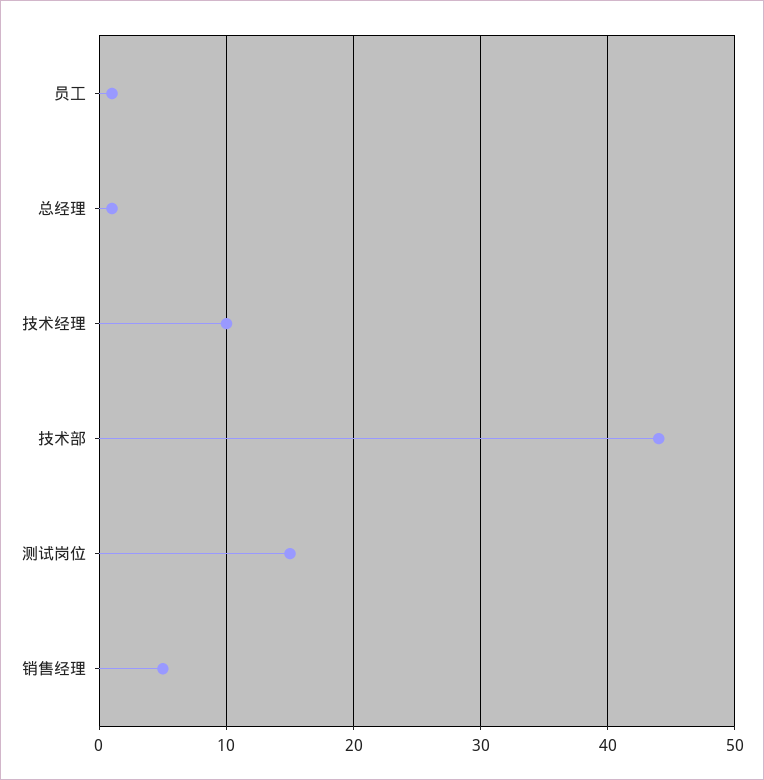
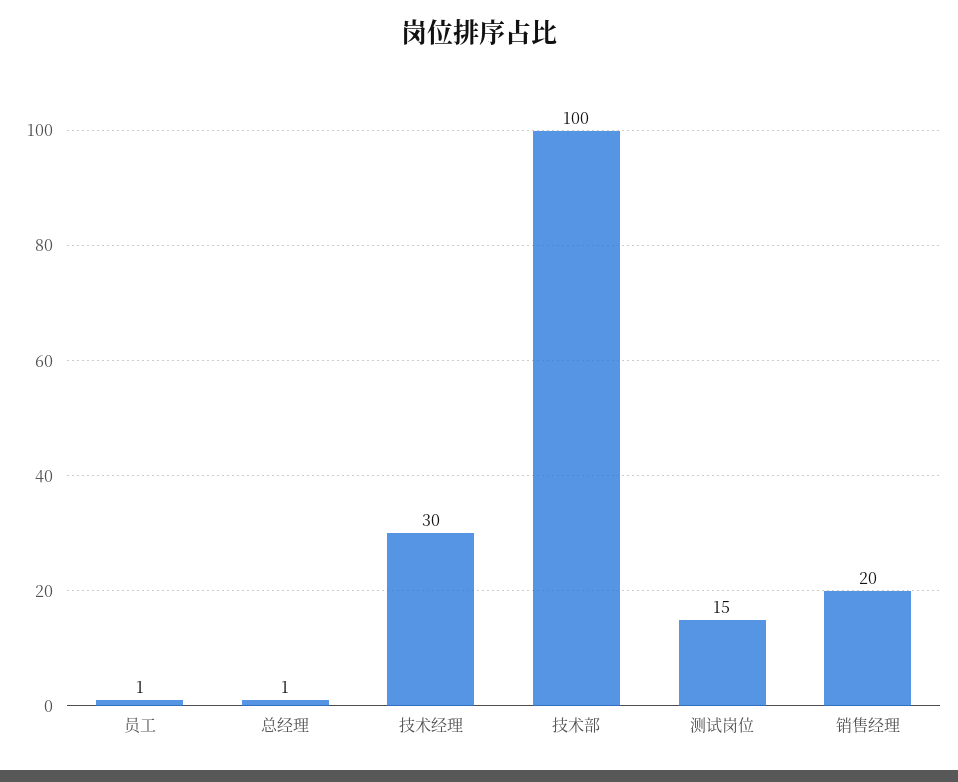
技术经理: 10 -> 30
技术部: 44 -> 100
销售经理: 5 -> 20

